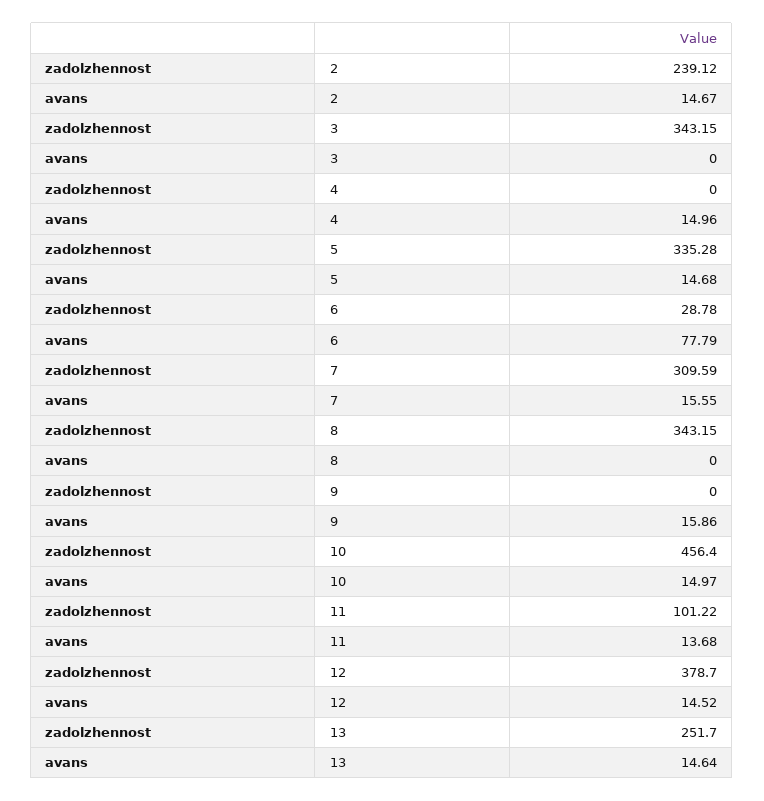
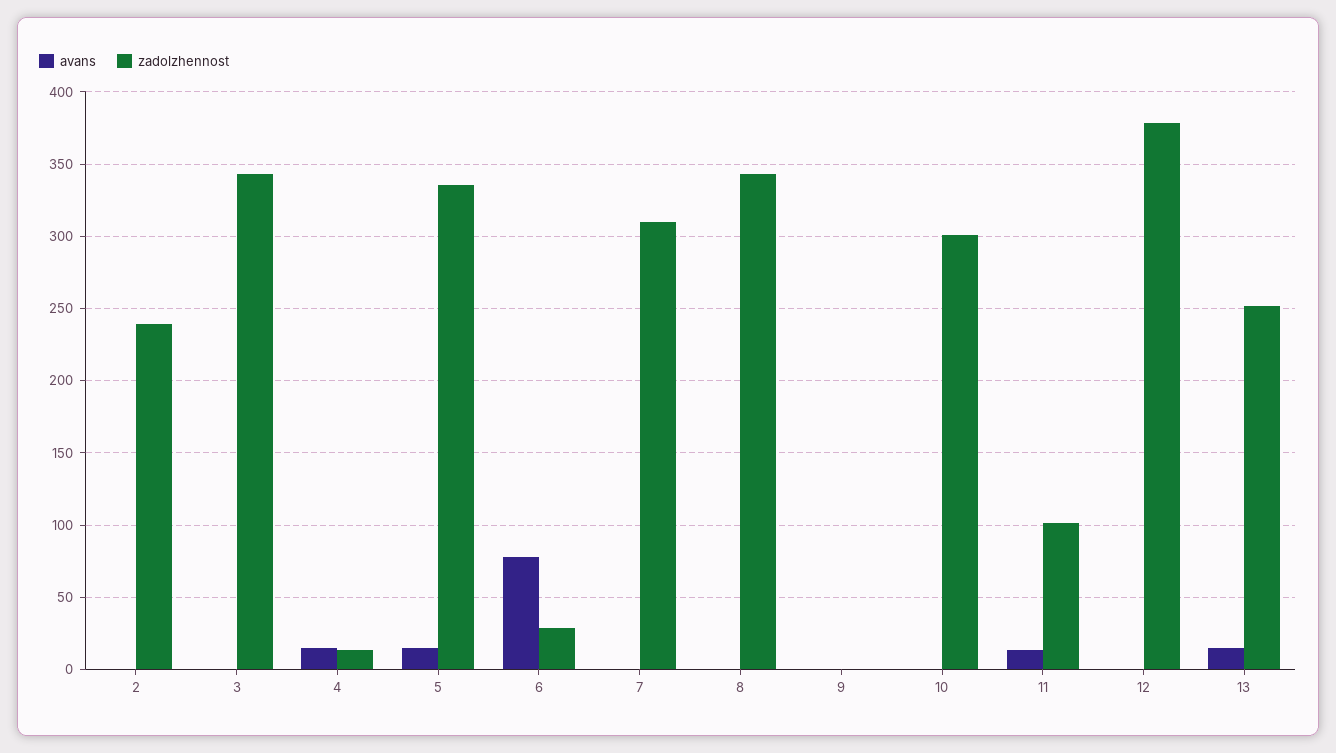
avans, 2: 14.67 -> 0
zadolzhennost, 4: 0 -> 15
avans, 7: 15.55 -> 0
avans, 9: 15.86 -> 0
zadolzhennost, 10: 456.4 -> 300
avans, 10: 14.97 -> 0
avans, 12: 14.52 -> 0

